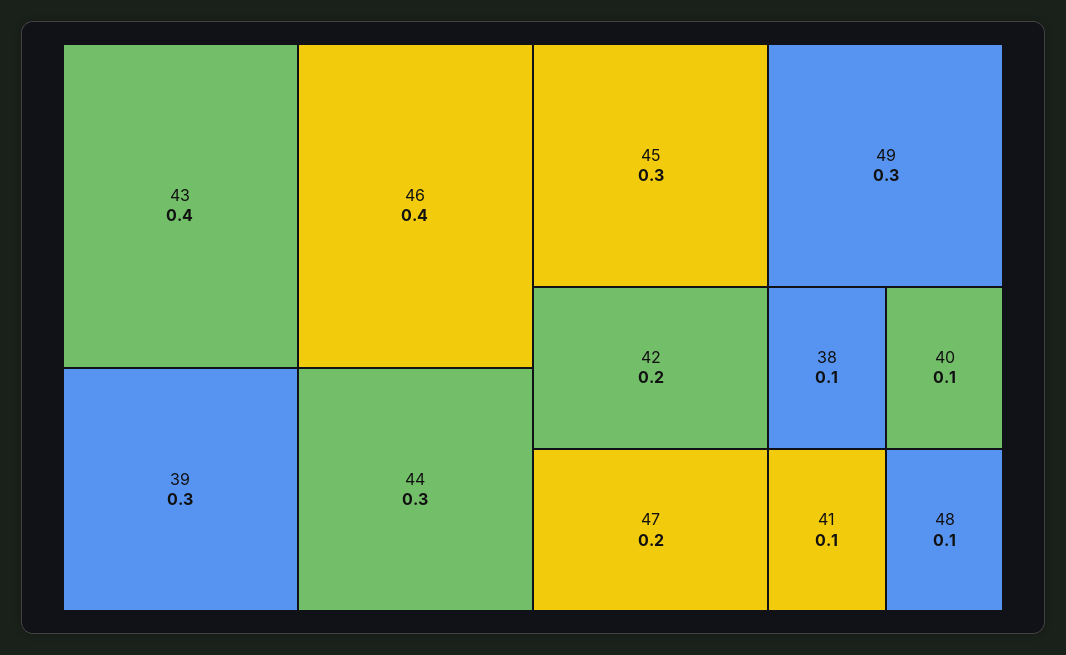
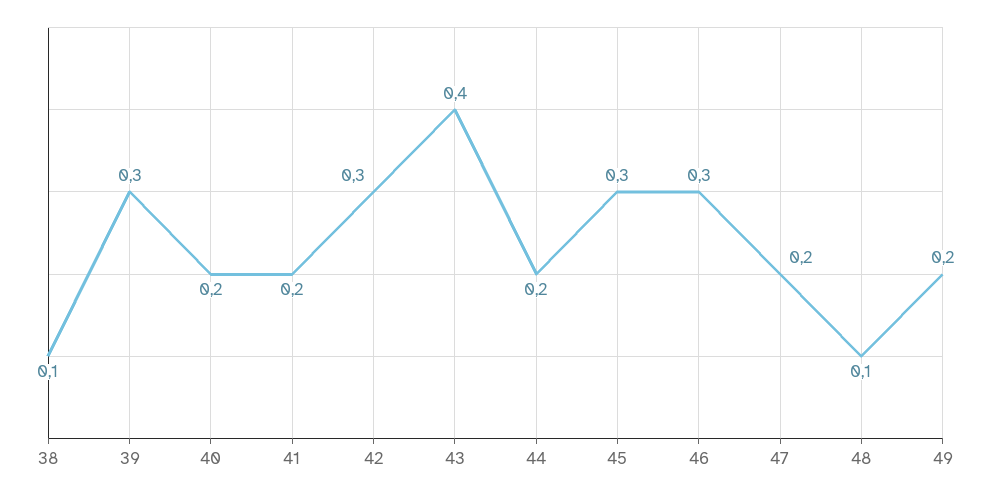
46: 0.4 -> 0.3
44: 0.3 -> 0.2
49: 0.3 -> 0.2
42: 0.2 -> 0.3
40: 0.1 -> 0.2
41: 0.1 -> 0.2

